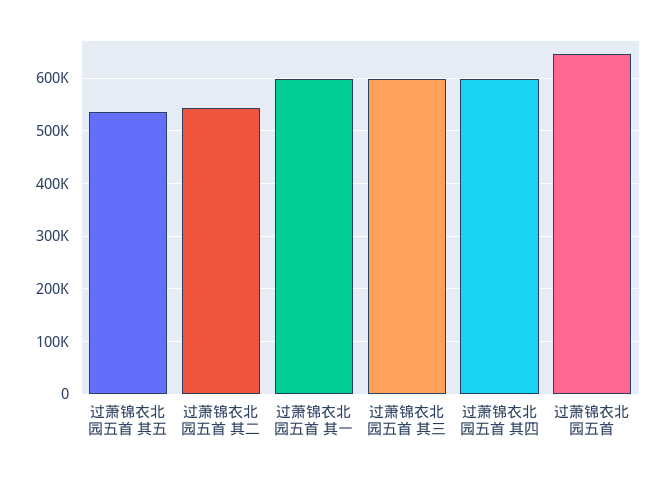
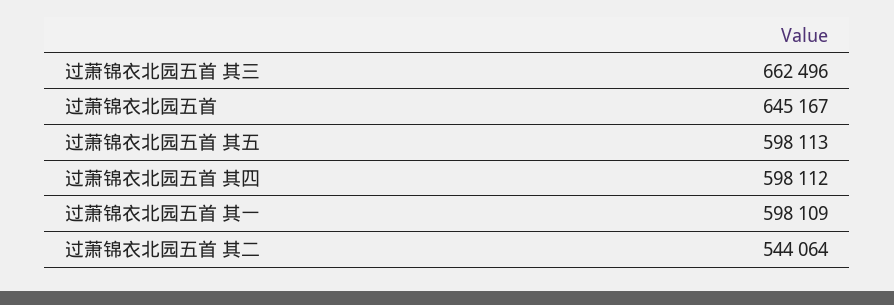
过萧锦衣北园五首 其五: 540000 -> 598113
过萧锦衣北园五首 其三: 600000 -> 662496

